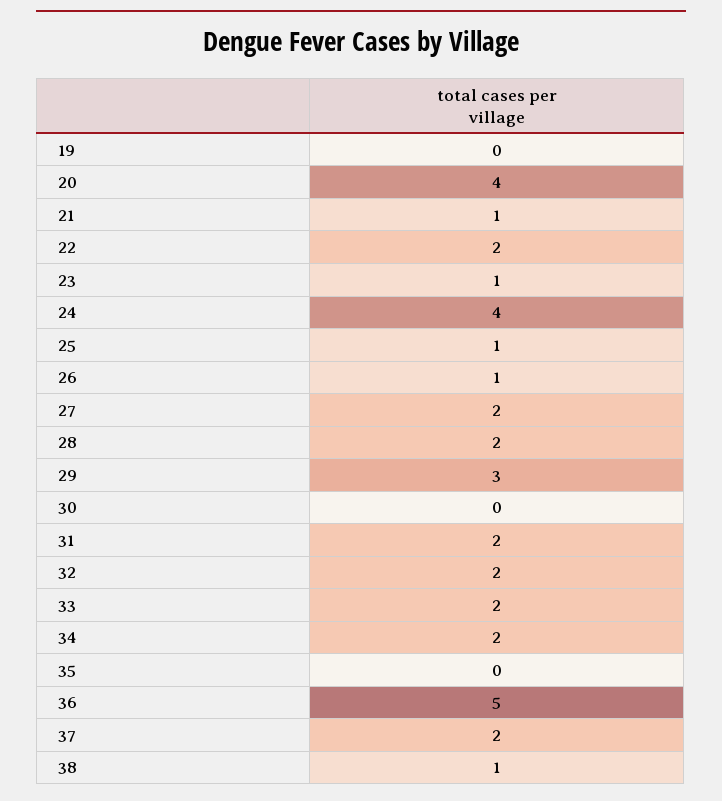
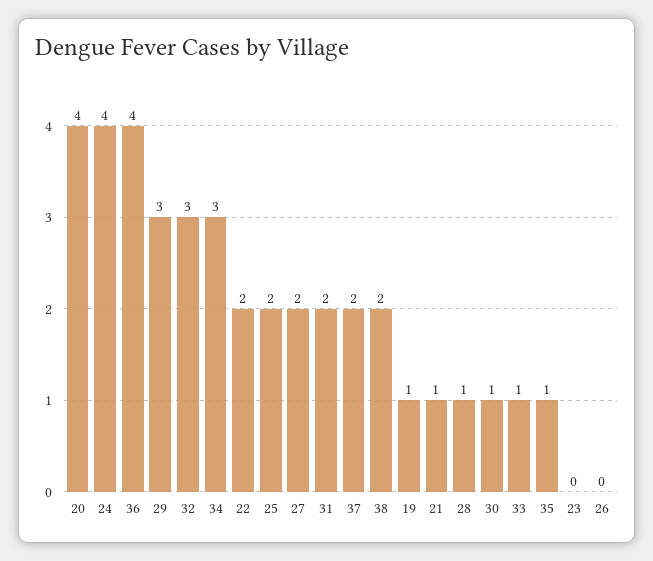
19: 0 -> 1
23: 1 -> 0
25: 1 -> 2
26: 1 -> 0
28: 2 -> 1
30: 0 -> 1
32: 2 -> 3
33: 2 -> 1
34: 2 -> 3
35: 0 -> 1
36: 5 -> 4
38: 1 -> 2

